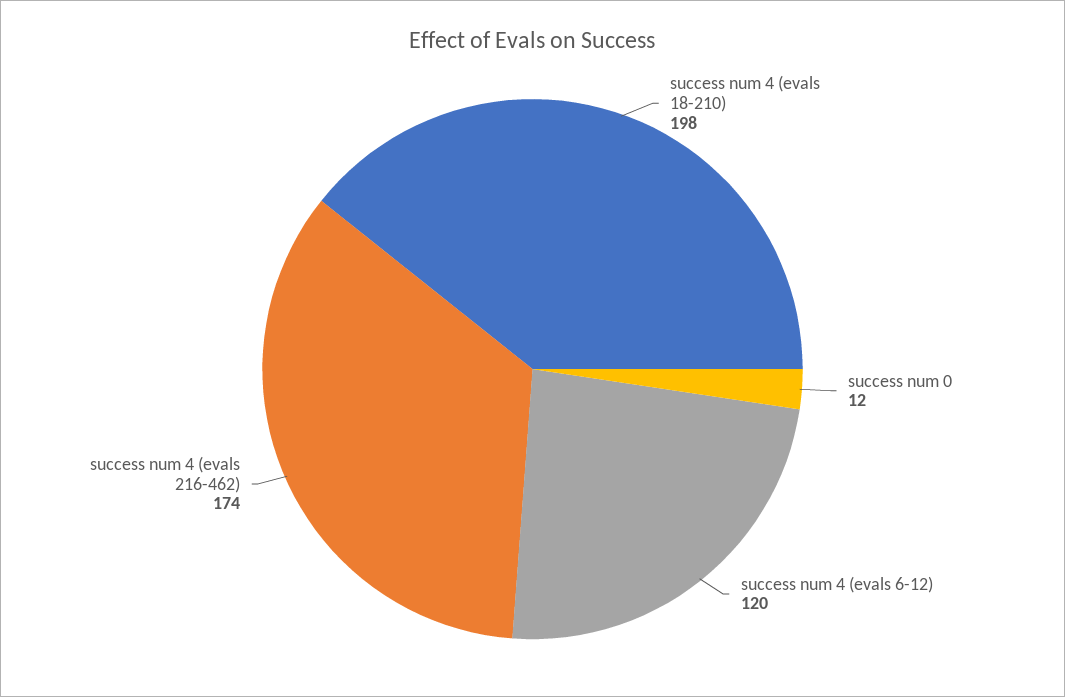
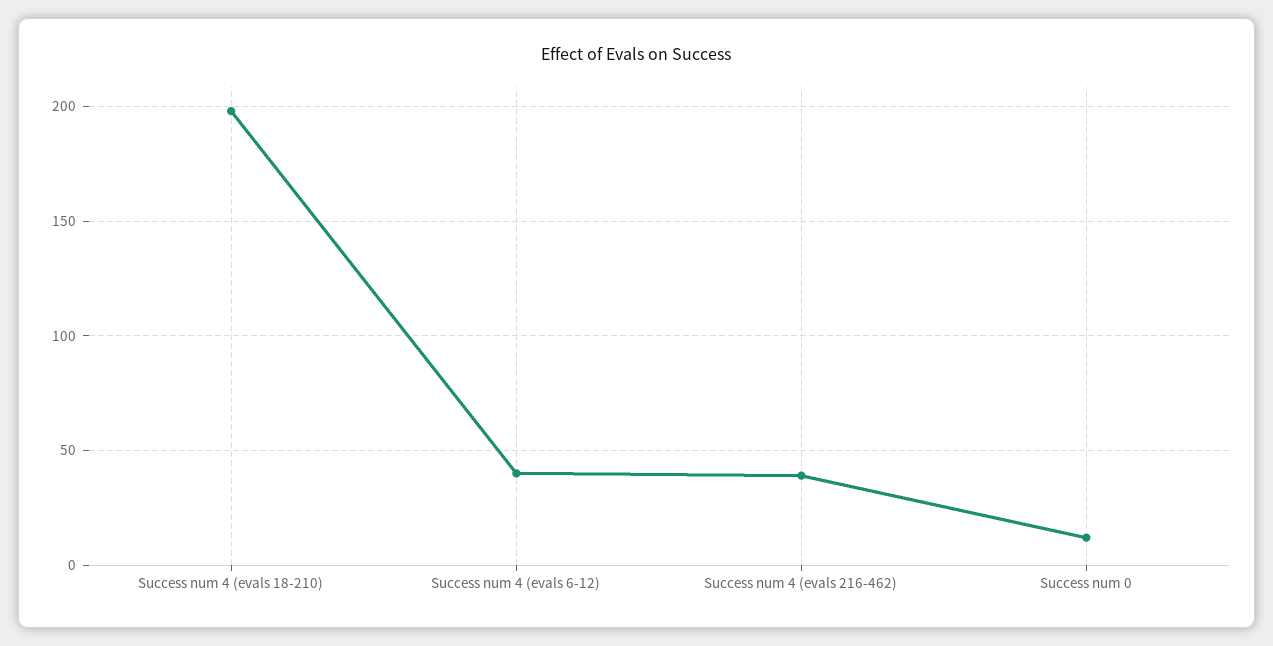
success num 4 (evals 6-12): 120 -> 40
success num 4 (evals 216-462): 174 -> 40

